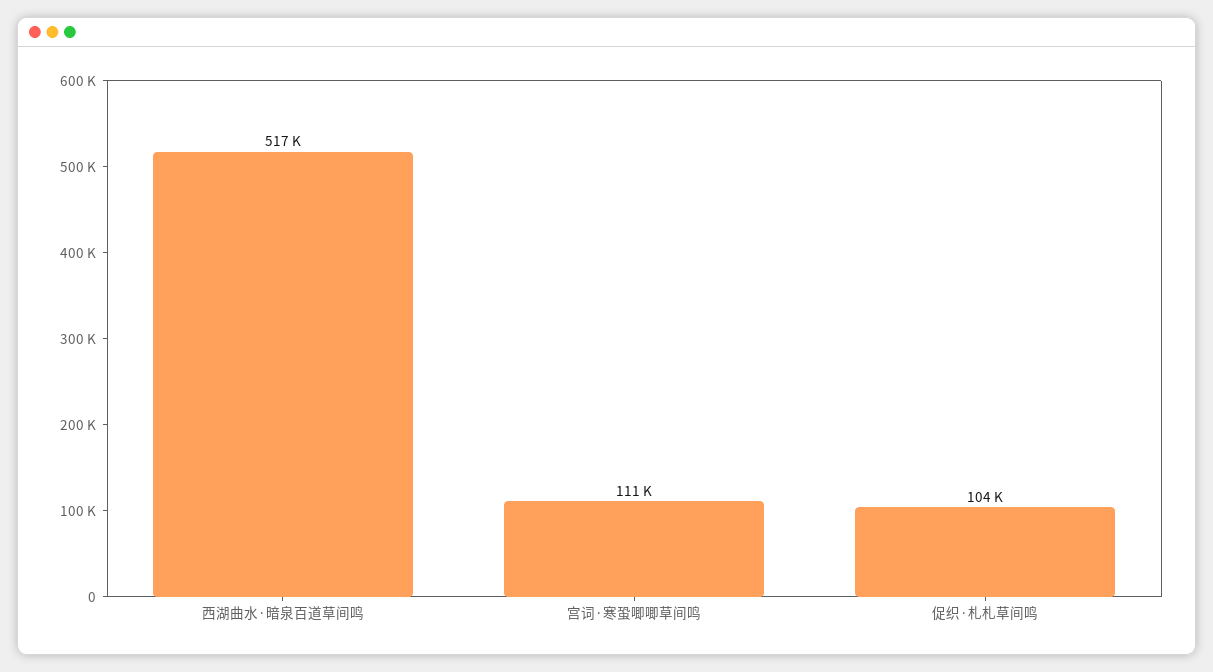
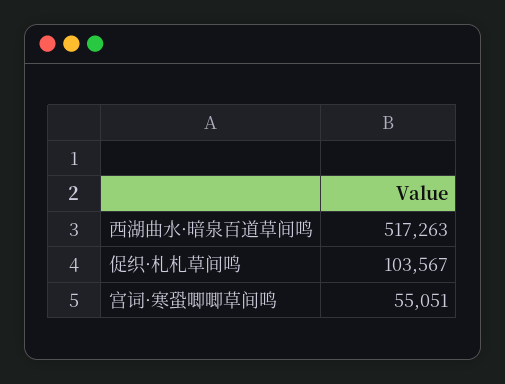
宫词·寒蛩唧唧草间鸣: 111000 -> 55051

